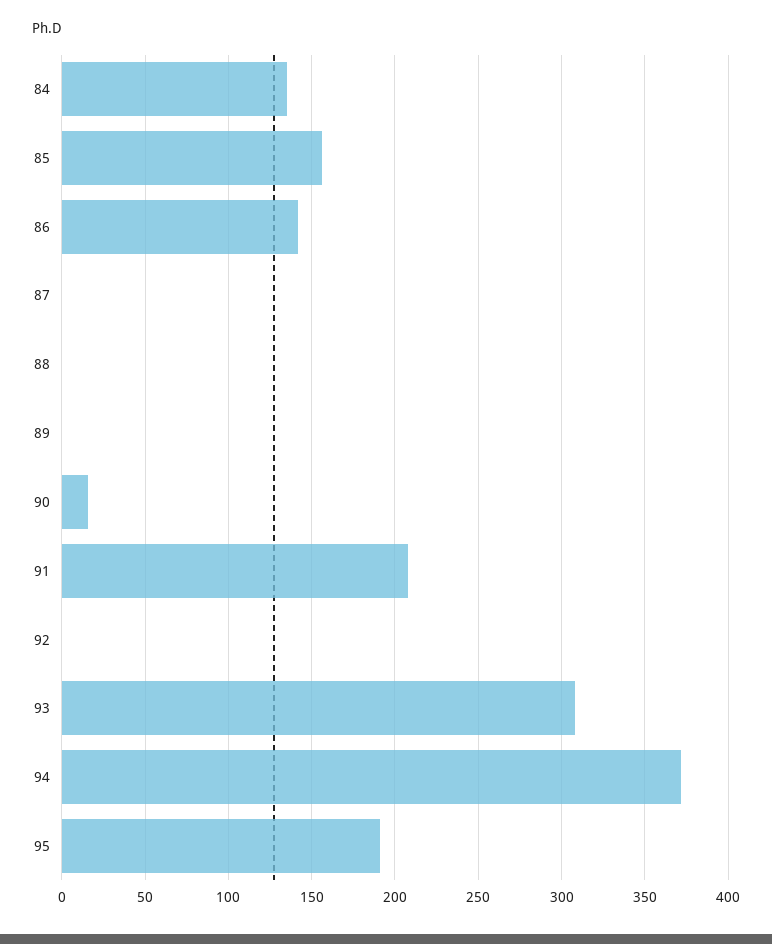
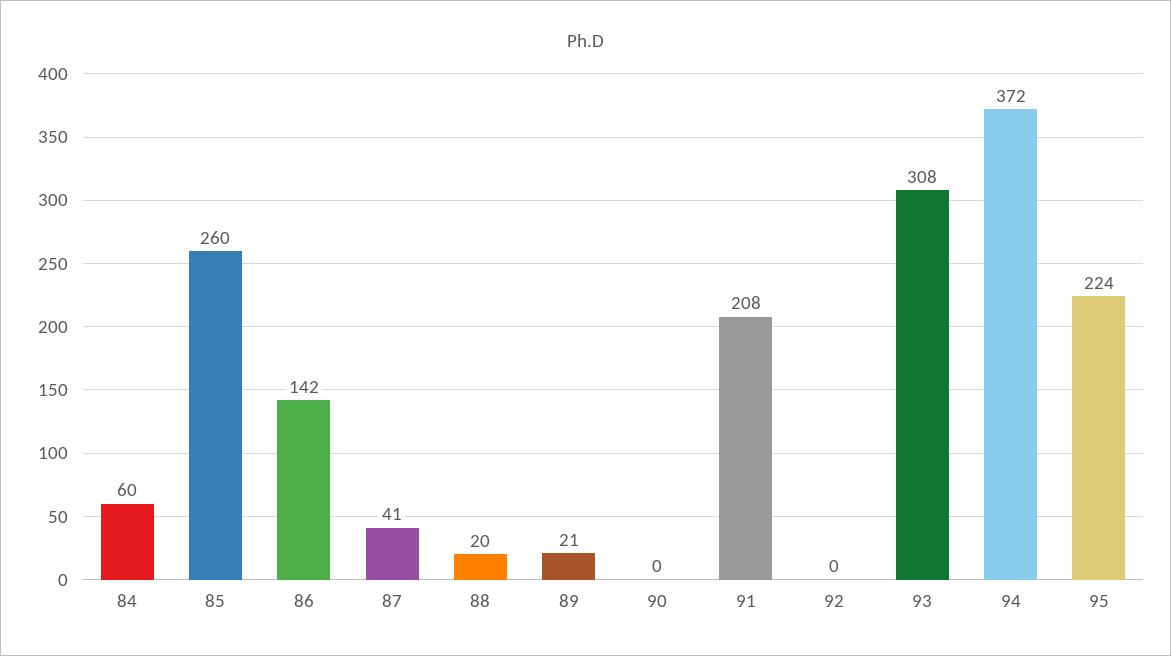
84: 135 -> 60
85: 155 -> 260
87: 0 -> 41
88: 0 -> 20
89: 0 -> 21
90: 15 -> 0
95: 190 -> 224

